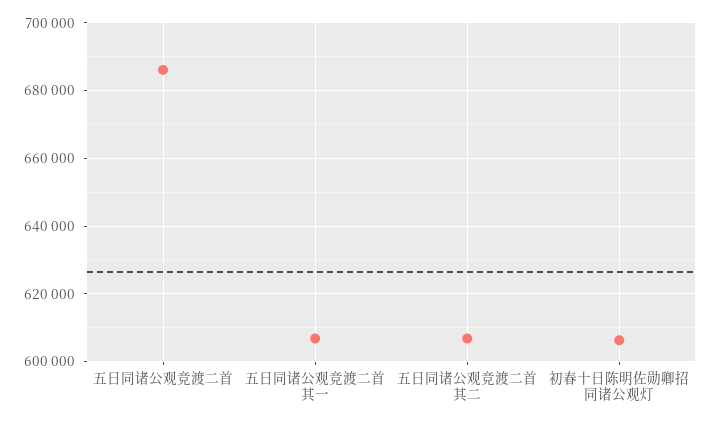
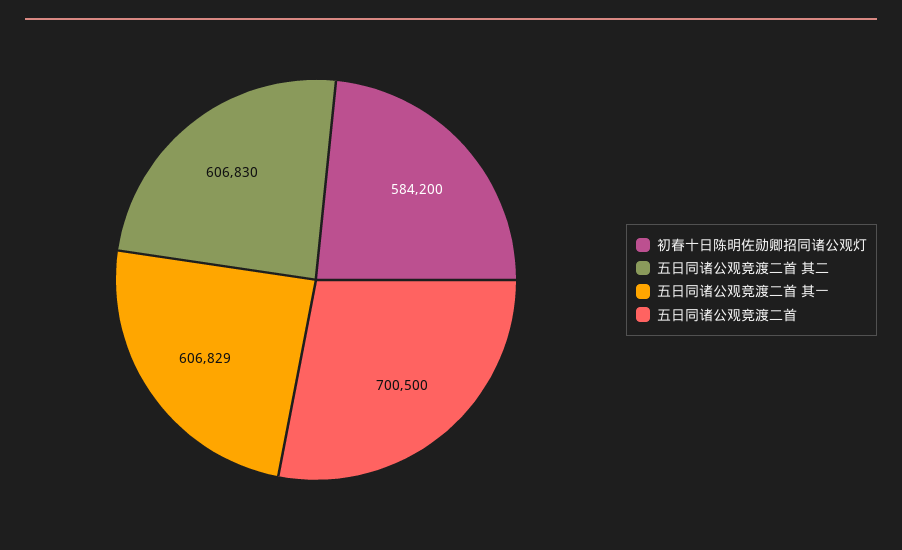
五日同诸公观竞渡二首: 686000 -> 700500
初春十日陈明佐勋卿招同诸公观灯: 606000 -> 584200

